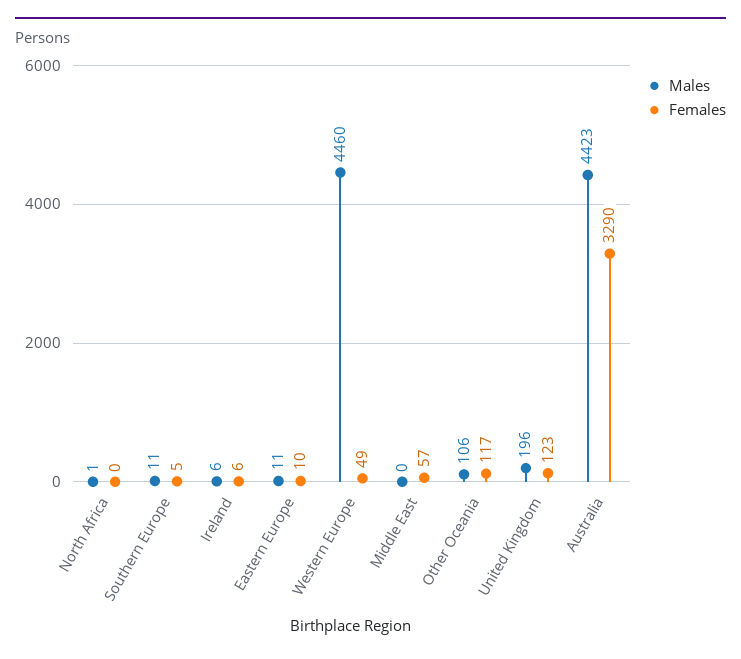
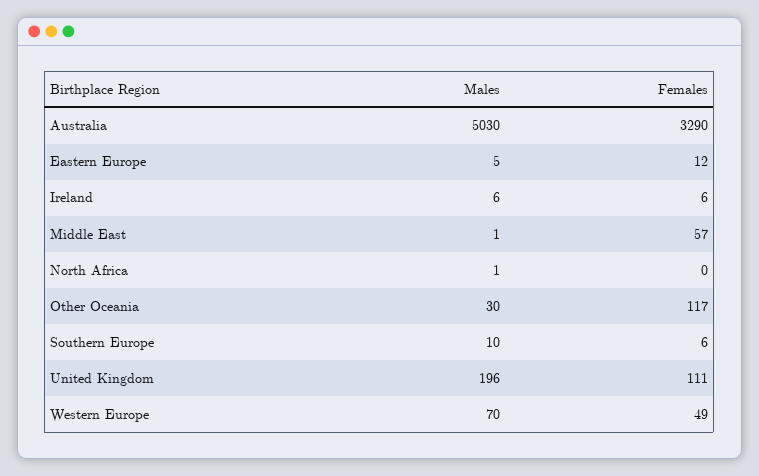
Males, Southern Europe: 11 -> 10
Females, Southern Europe: 5 -> 6
Males, Eastern Europe: 11 -> 5
Females, Eastern Europe: 10 -> 12
Males, Western Europe: 4460 -> 70
Males, Middle East: 0 -> 1
Males, Other Oceania: 106 -> 30
Females, United Kingdom: 123 -> 111
Males, Australia: 4423 -> 5030

